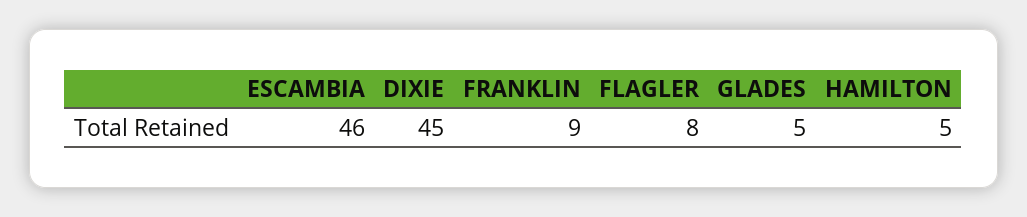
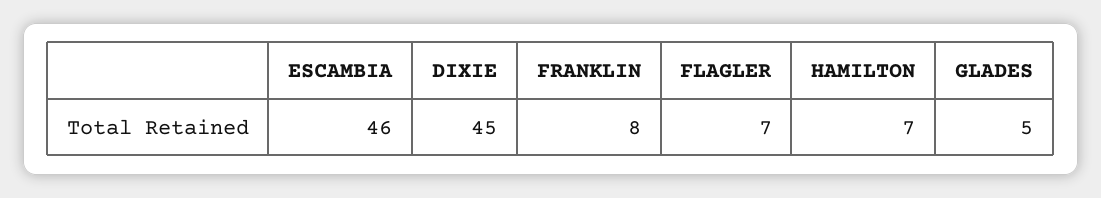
FRANKLIN: 9 -> 8
FLAGLER: 8 -> 7
HAMILTON: 5 -> 7

